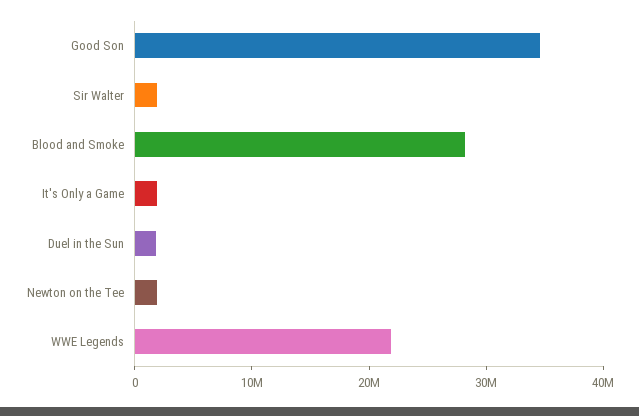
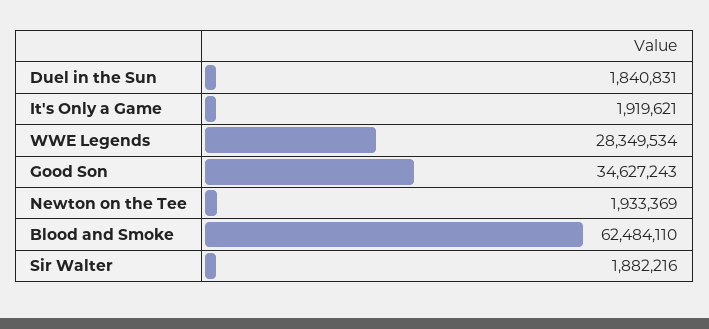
Blood and Smoke: 28000000 -> 62484110
WWE Legends: 22000000 -> 28349534

